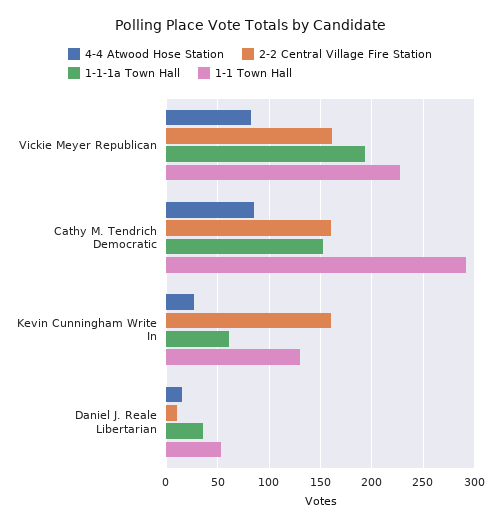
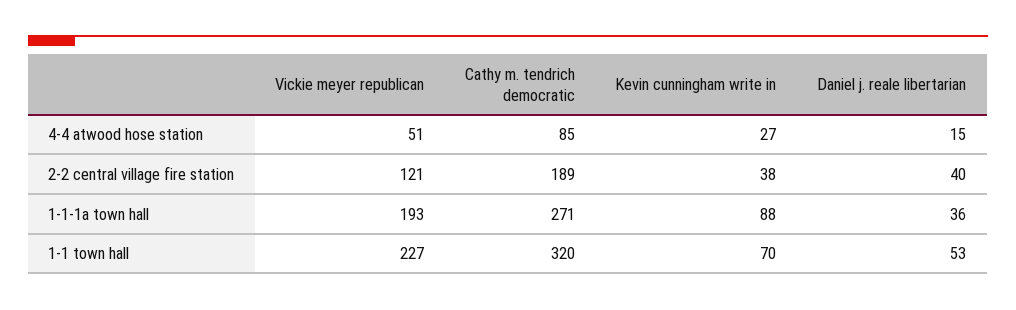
4-4 Atwood Hose Station, Vickie Meyer Republican: 80 -> 51
2-2 Central Village Fire Station, Vickie Meyer Republican: 160 -> 121
2-2 Central Village Fire Station, Cathy M. Tendrich Democratic: 160 -> 189
1-1-1a Town Hall, Cathy M. Tendrich Democratic: 150 -> 271
1-1 Town Hall, Cathy M. Tendrich Democratic: 290 -> 320
2-2 Central Village Fire Station, Kevin Cunningham Write In: 160 -> 38
1-1-1a Town Hall, Kevin Cunningham Write In: 60 -> 88
1-1 Town Hall, Kevin Cunningham Write In: 130 -> 70
2-2 Central Village Fire Station, Daniel J. Reale Libertarian: 10 -> 40

